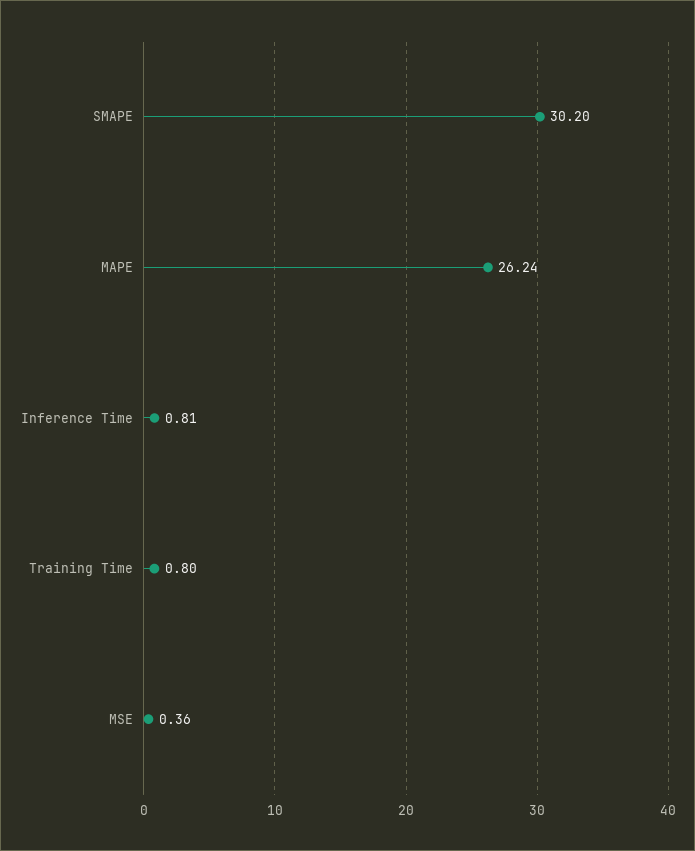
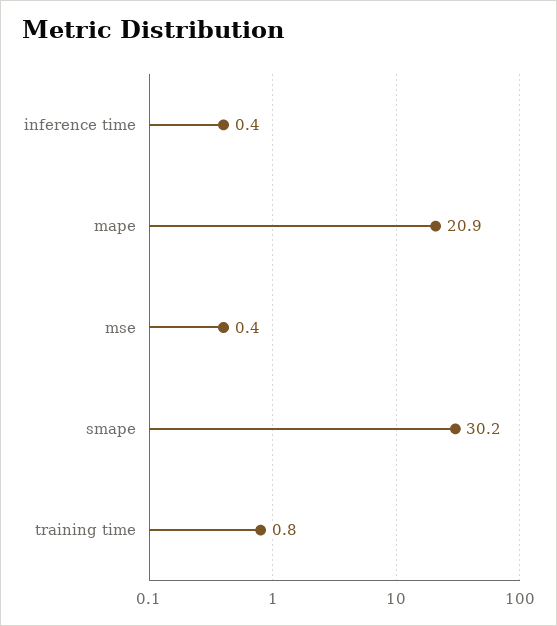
MAPE: 26.24 -> 20.9
Inference Time: 0.81 -> 0.4

